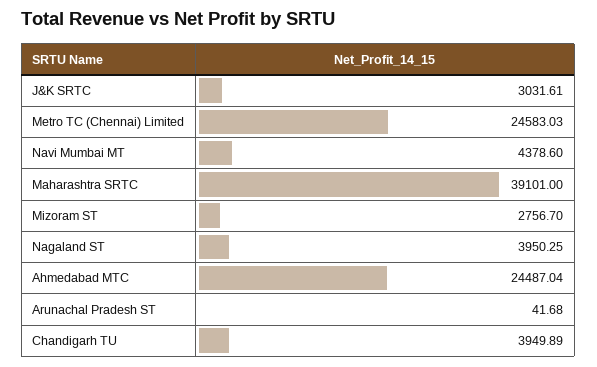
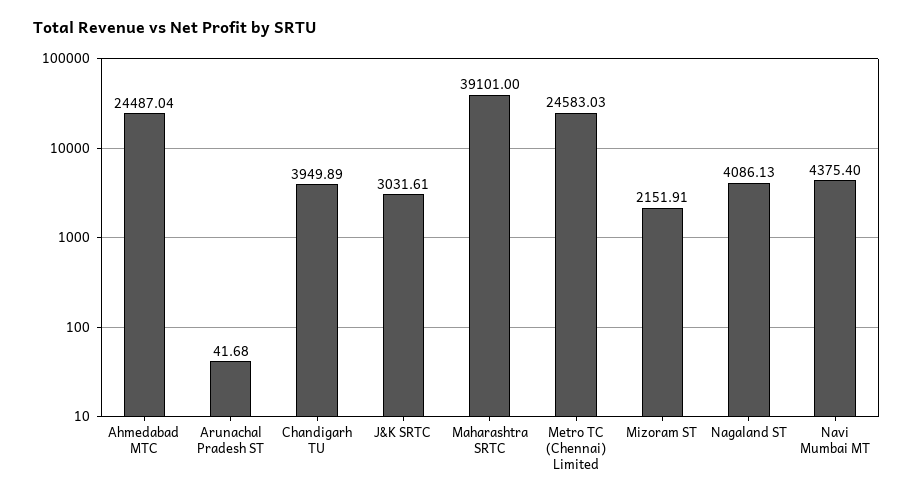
Navi Mumbai MT: 4378.6 -> 4375.4
Mizoram ST: 2756.7 -> 2151.91
Nagaland ST: 3950.25 -> 4086.13

